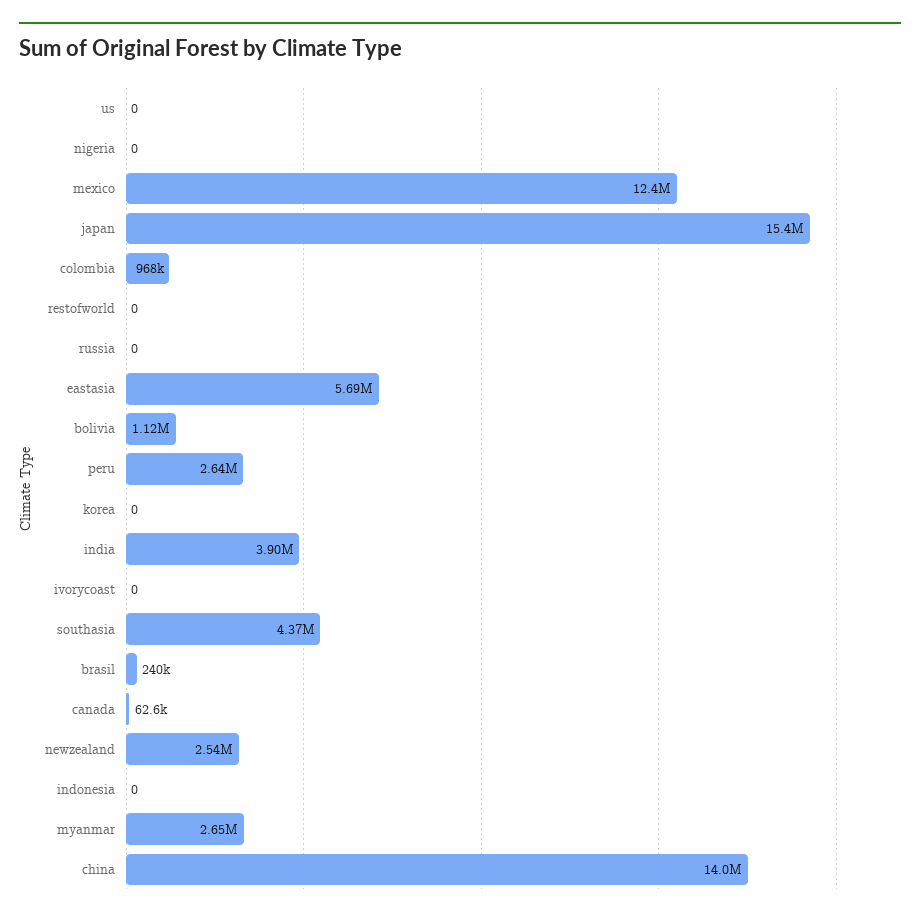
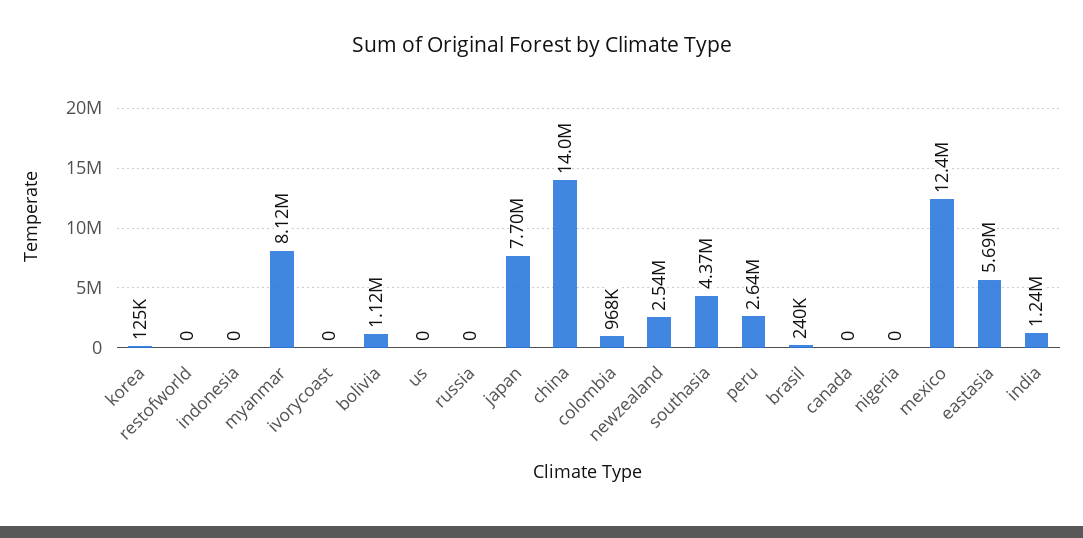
japan: 15400000 -> 7700000
korea: 0 -> 125000
india: 3900000 -> 1240000
canada: 62600 -> 0
myanmar: 2650000 -> 8120000

